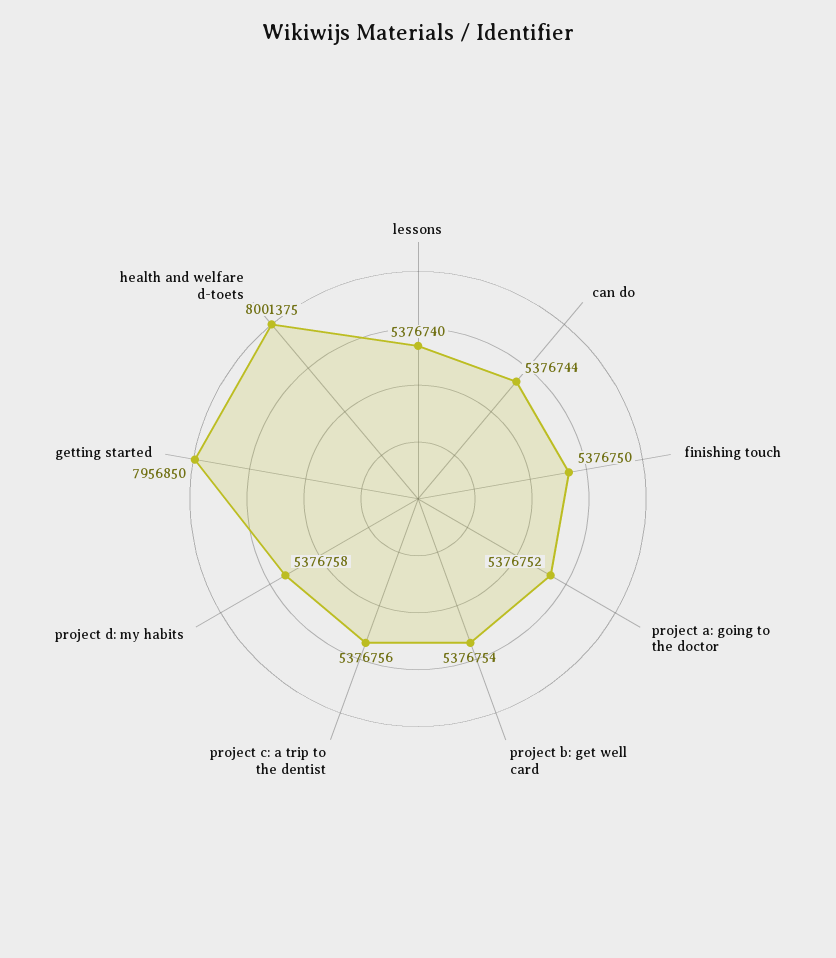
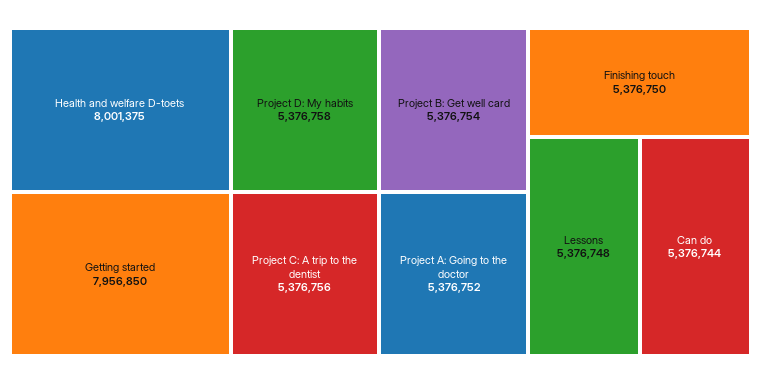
lessons: 5376740 -> 5376748

